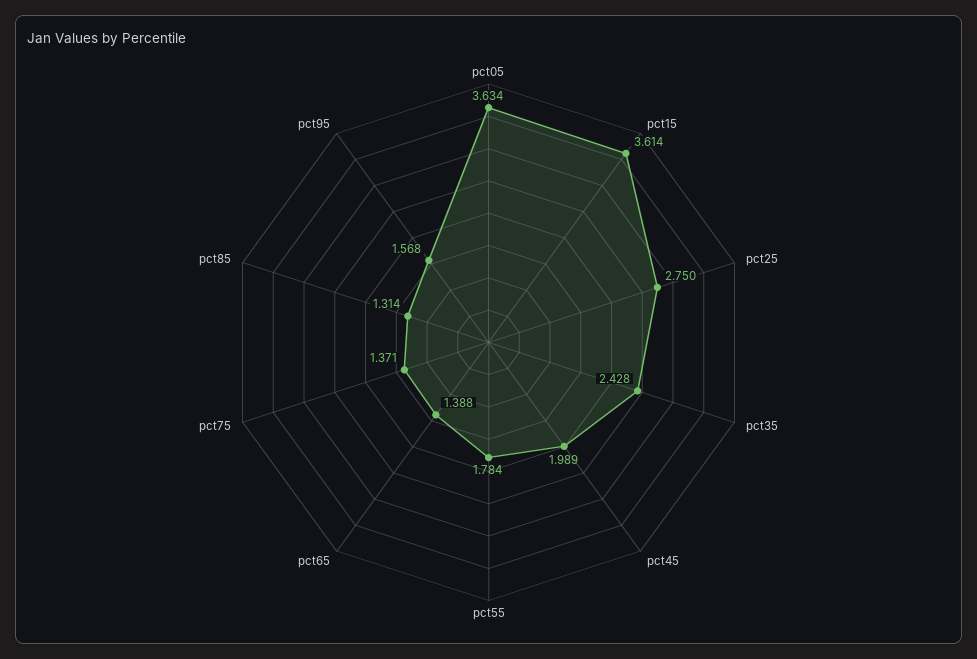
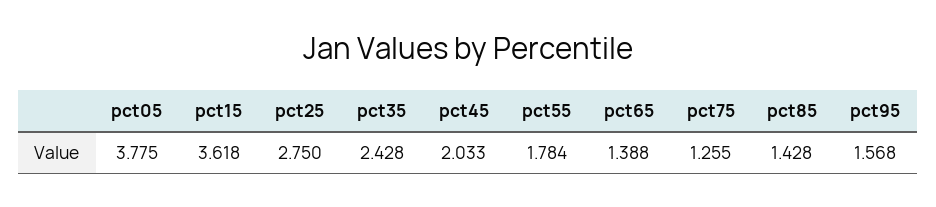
pct05: 3.634 -> 3.775
pct15: 3.614 -> 3.618
pct45: 1.989 -> 2.033
pct75: 1.371 -> 1.255
pct85: 1.314 -> 1.428

